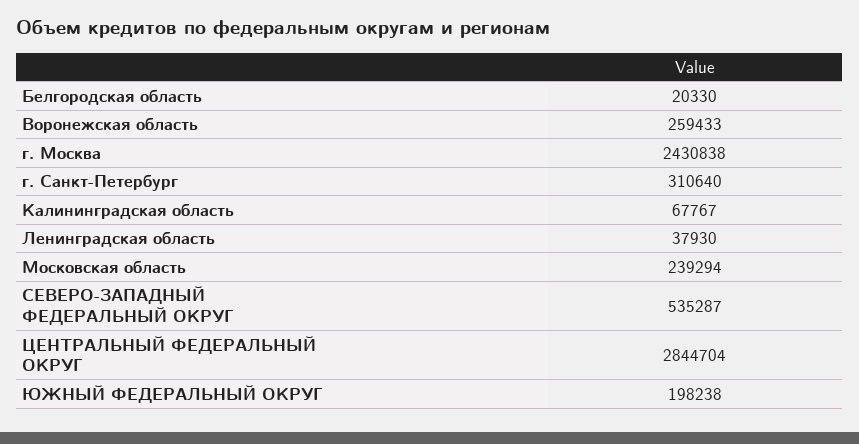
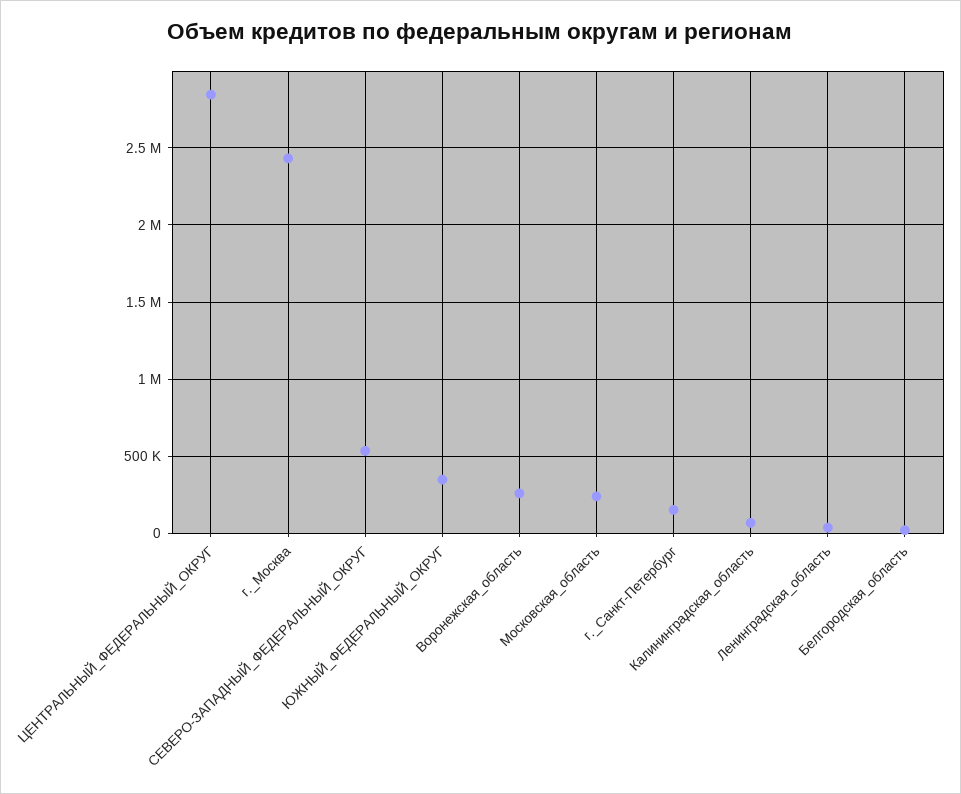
г. Санкт-Петербург: 310640 -> 150000
ЮЖНЫЙ ФЕДЕРАЛЬНЫЙ ОКРУГ: 198238 -> 350000

